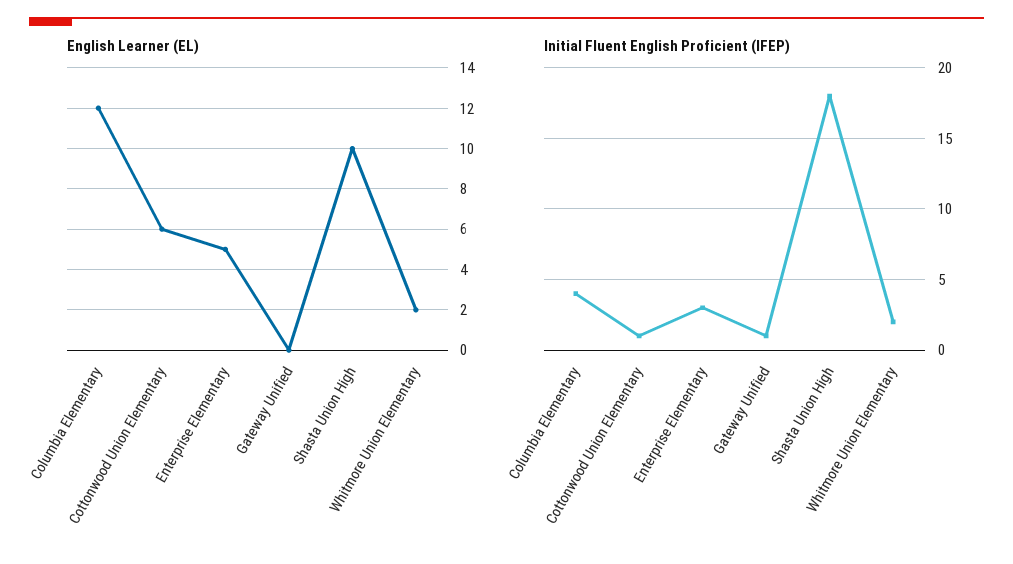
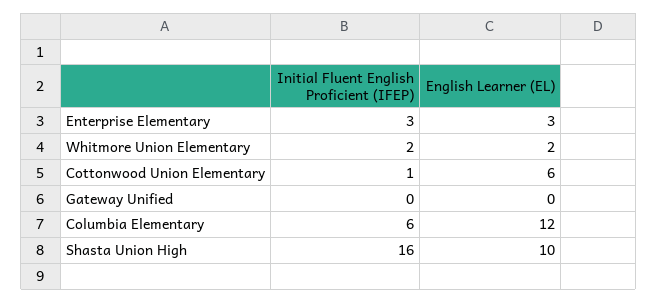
English Learner (EL), Enterprise Elementary: 5 -> 3
Initial Fluent English Proficient (IFEP), Columbia Elementary: 4 -> 6
Initial Fluent English Proficient (IFEP), Gateway Unified: 1 -> 0
Initial Fluent English Proficient (IFEP), Shasta Union High: 18 -> 16

